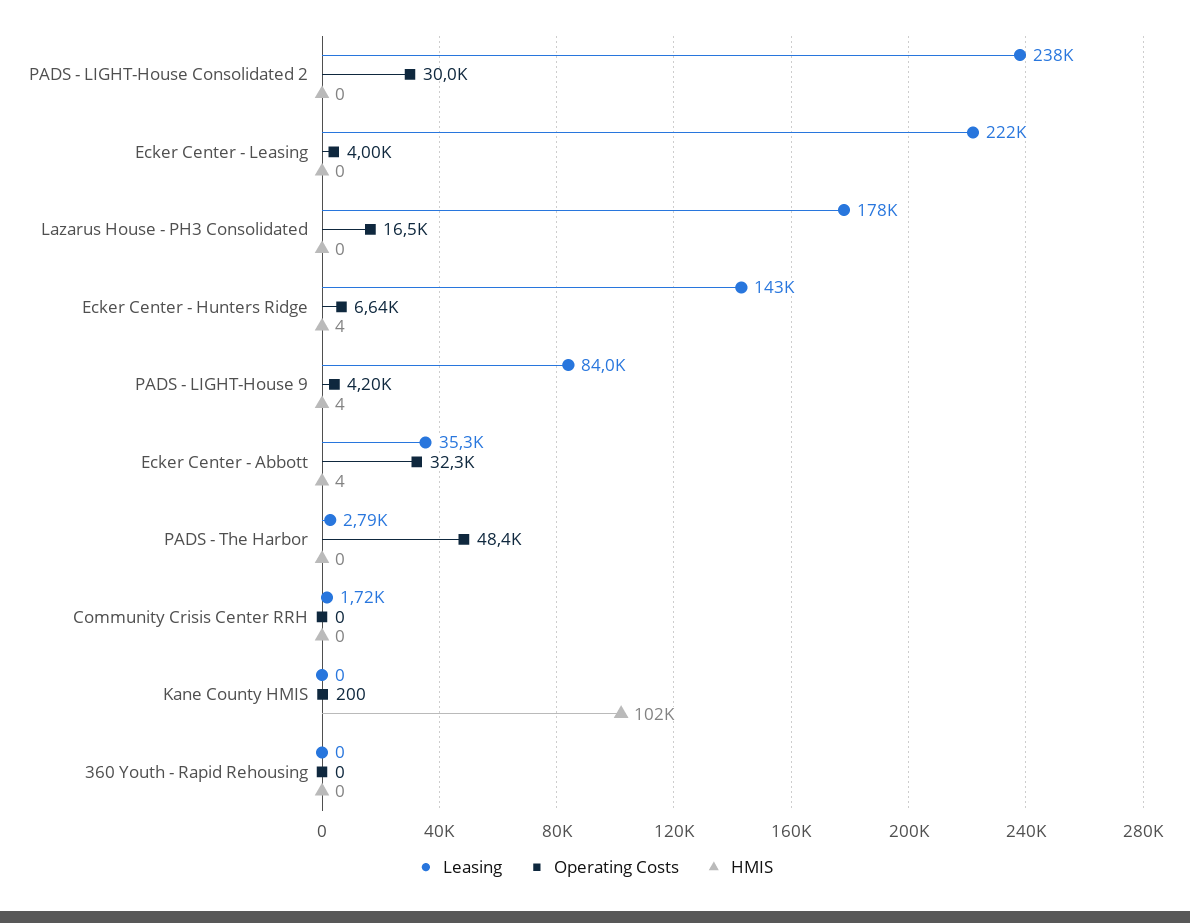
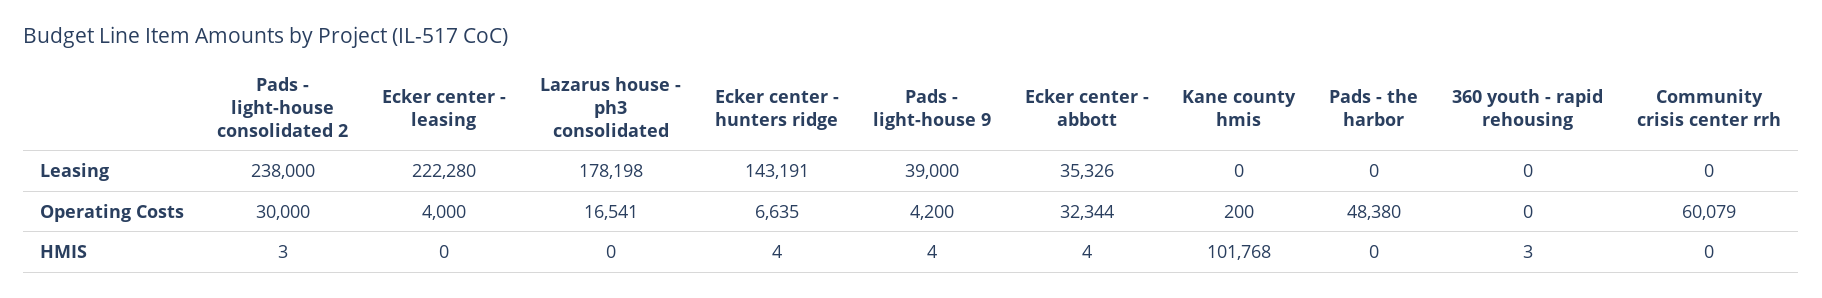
HMIS, PADS - LIGHT-House Consolidated 2: 0 -> 3
Leasing, PADS - LIGHT-House 9: 84000 -> 39000
Leasing, PADS - The Harbor: 2790 -> 0
Leasing, Community Crisis Center RRH: 1720 -> 0
Operating Costs, Community Crisis Center RRH: 0 -> 60079
HMIS, 360 Youth - Rapid Rehousing: 0 -> 3

